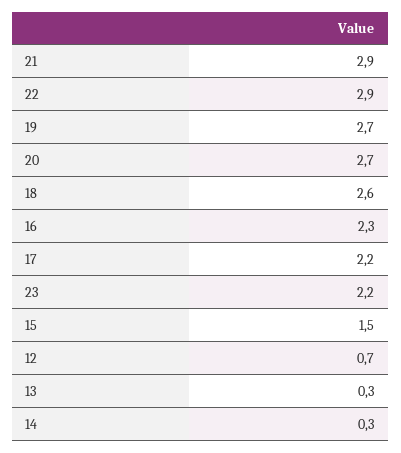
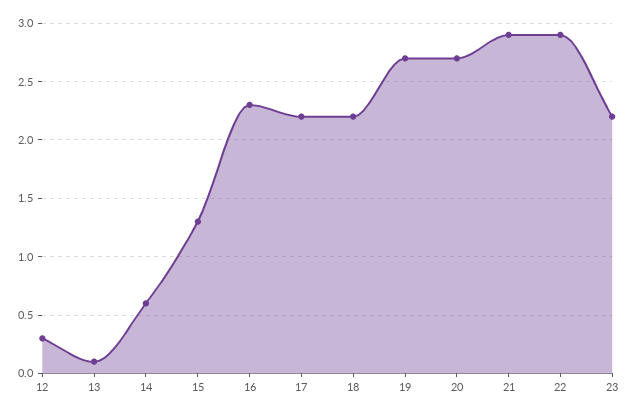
18: 2.6 -> 2.2
15: 1.5 -> 1.3
12: 0.7 -> 0.3
13: 0.3 -> 0.1
14: 0.3 -> 0.6

